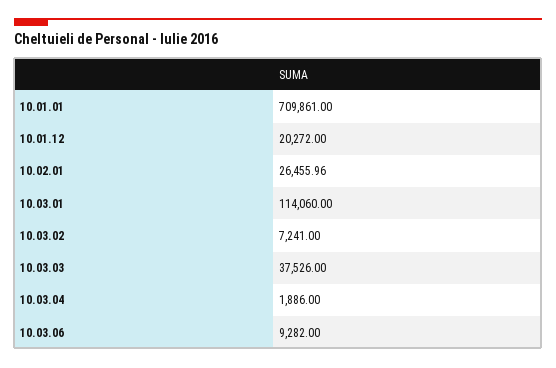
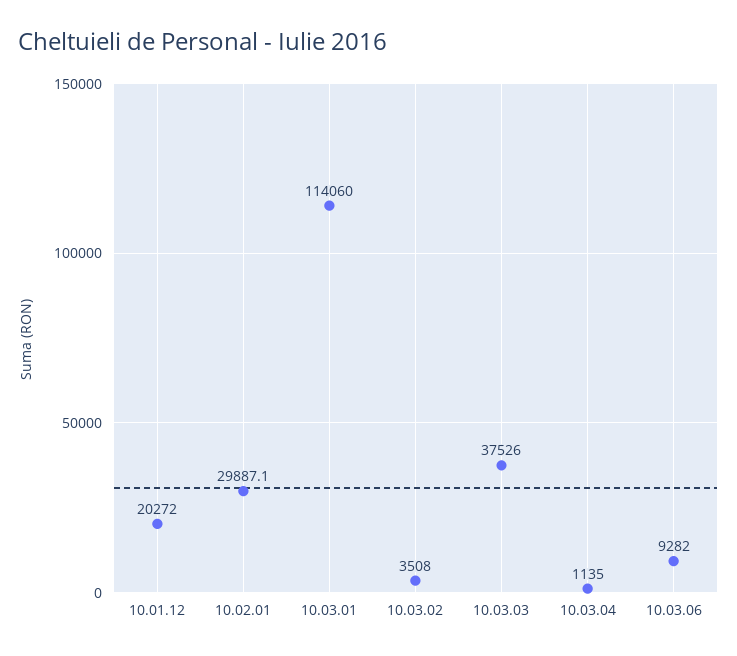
10.01.01: 709861 -> none
10.02.01: 26455.96 -> 29887.1
10.03.02: 7241 -> 3508
10.03.04: 1886 -> 1135

